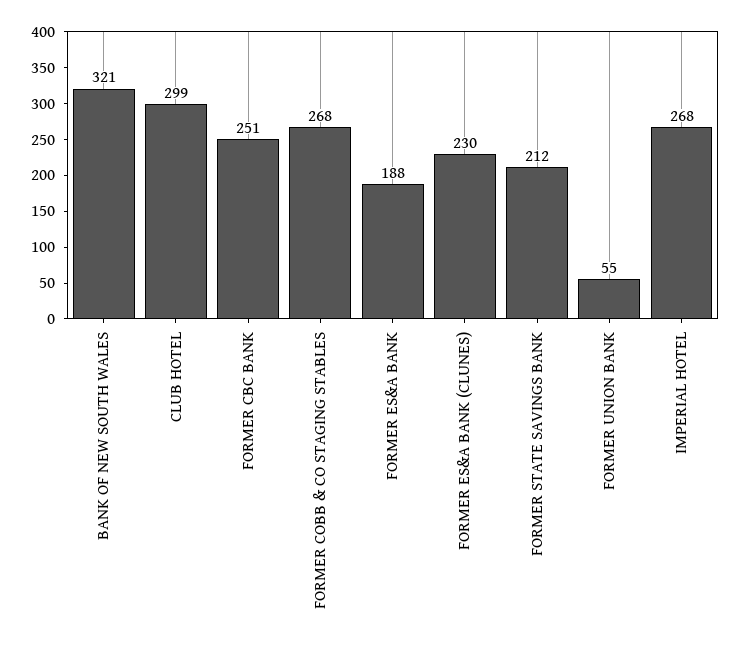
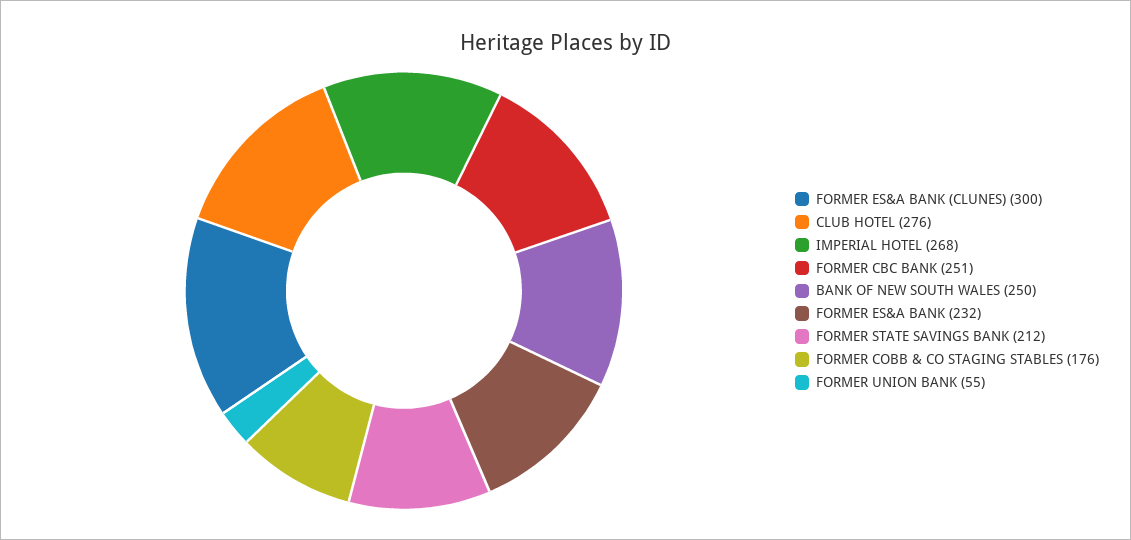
BANK OF NEW SOUTH WALES: 321 -> 250
CLUB HOTEL: 299 -> 276
FORMER COBB & CO STAGING STABLES: 268 -> 176
FORMER ES&A BANK: 188 -> 232
FORMER ES&A BANK (CLUNES): 230 -> 300

